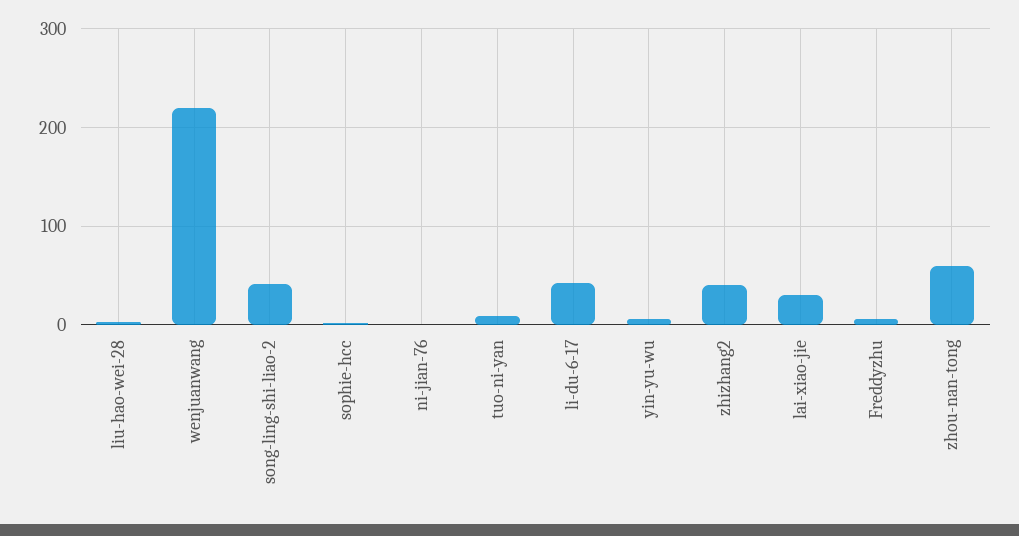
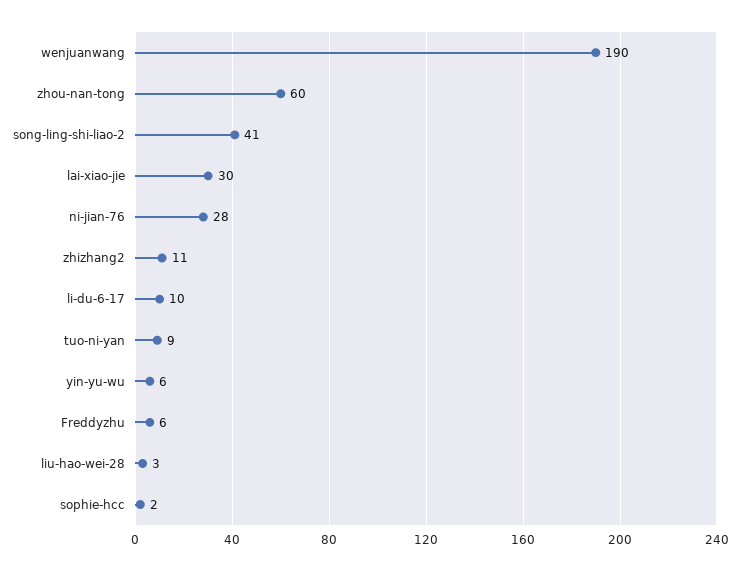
wenjuanwang: 220 -> 190
ni-jian-76: 0 -> 28
li-du-6-17: 40 -> 10
zhizhang2: 40 -> 11

